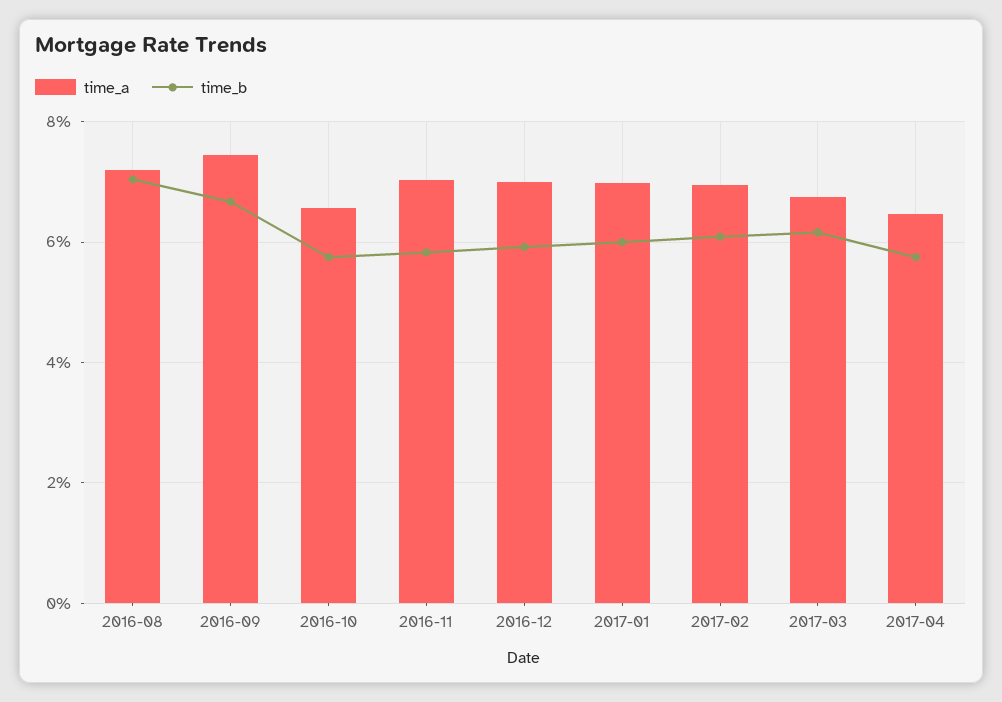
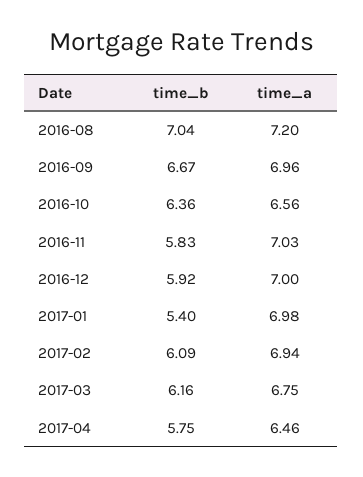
time_a, 2016-09: 7.4 -> 6.96
time_b, 2016-10: 5.8 -> 6.36
time_b, 2017-01: 6 -> 5.4

